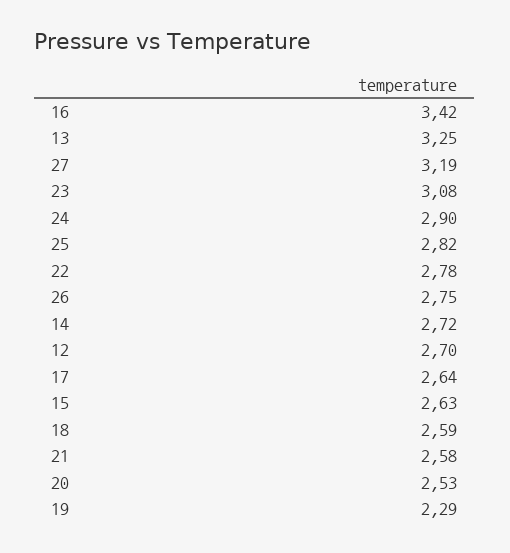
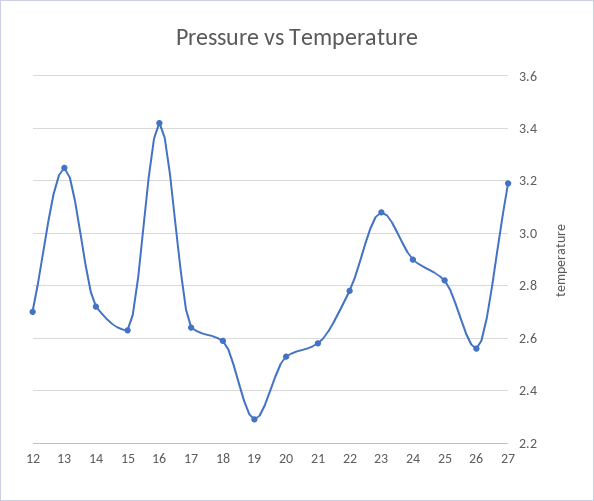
26: 2.75 -> 2.55

